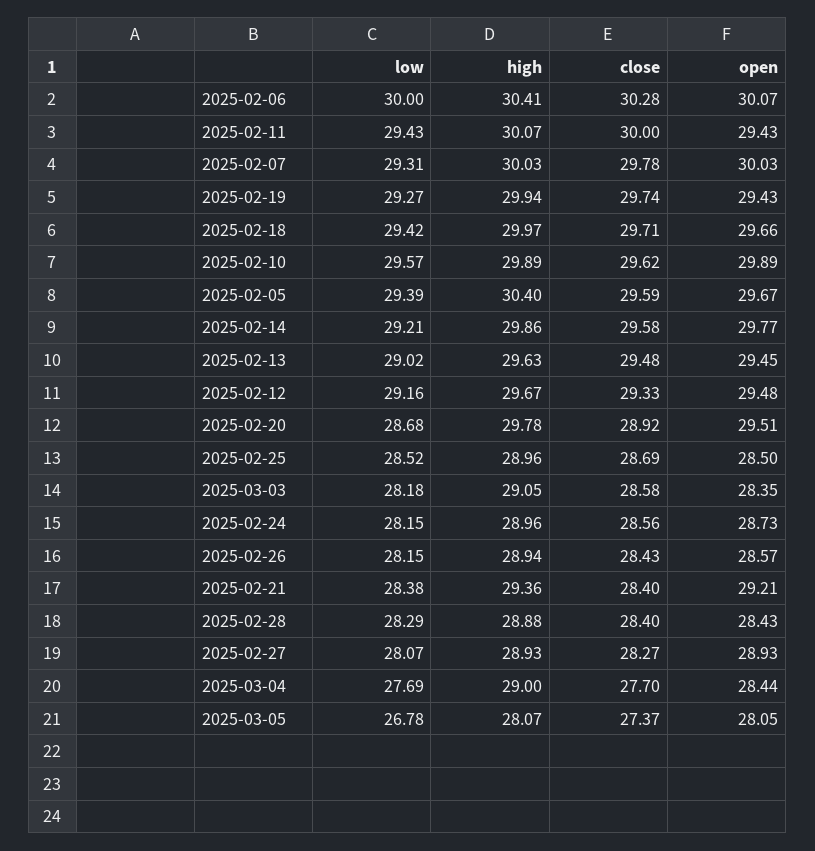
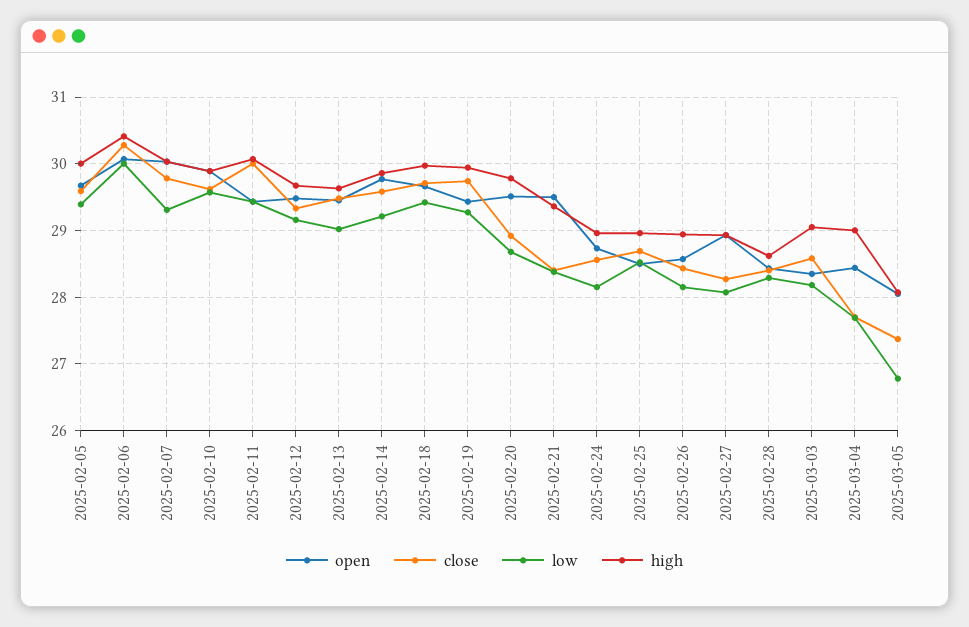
high, 2025-02-05: 30.4 -> 30
open, 2025-02-21: 29.21 -> 29.5
high, 2025-02-28: 28.88 -> 28.6

